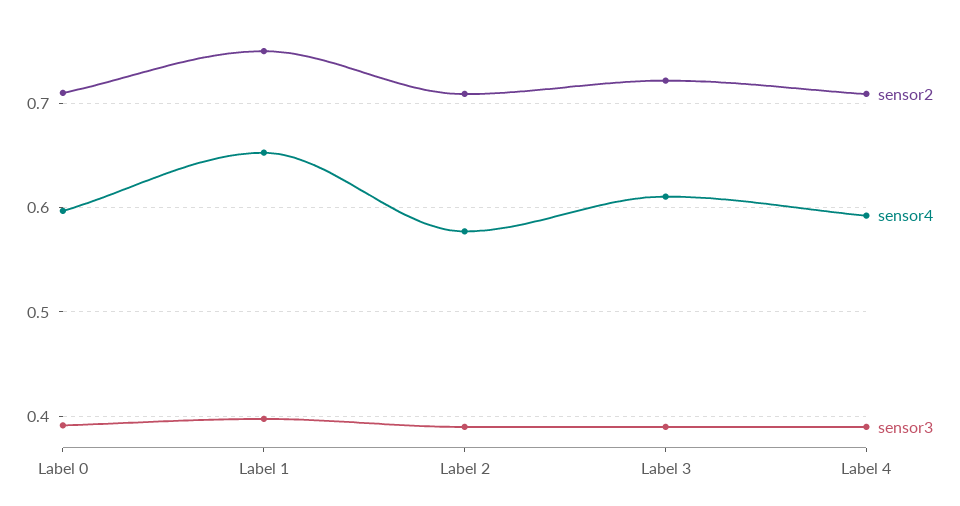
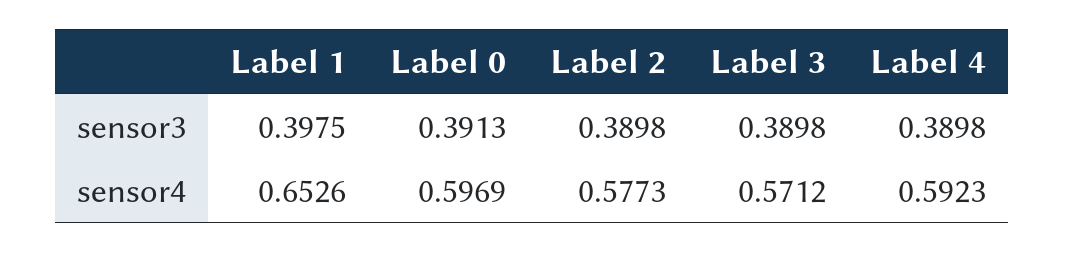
sensor2, Label 0: 0.71 -> none
sensor2, Label 1: 0.75 -> none
sensor2, Label 2: 0.71 -> none
sensor2, Label 3: 0.72 -> none
sensor4, Label 3: 0.61 -> 0.5712
sensor2, Label 4: 0.71 -> none

